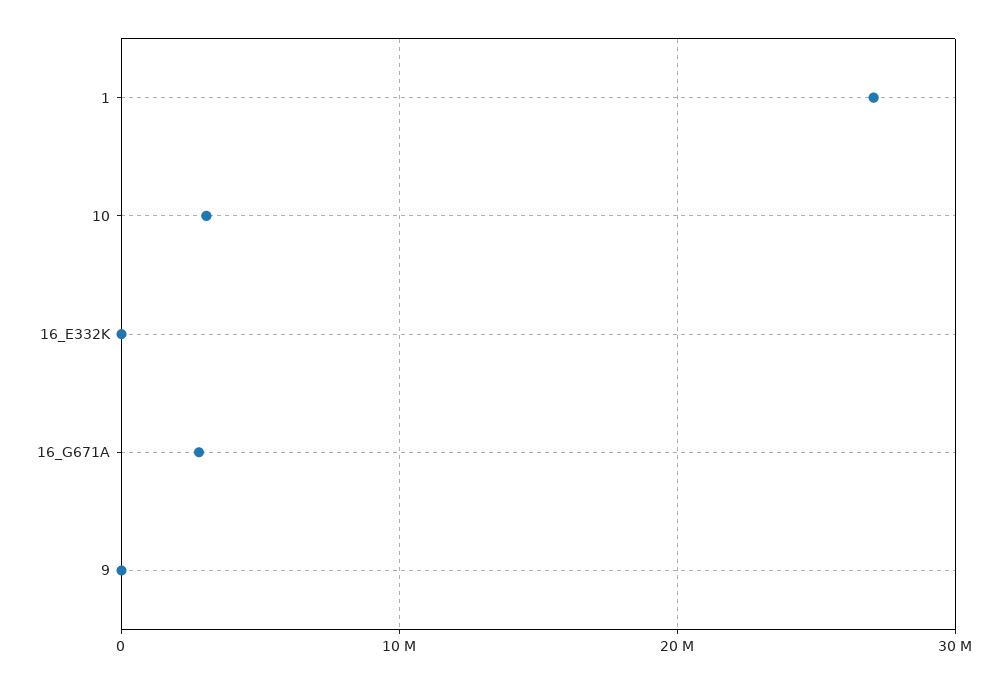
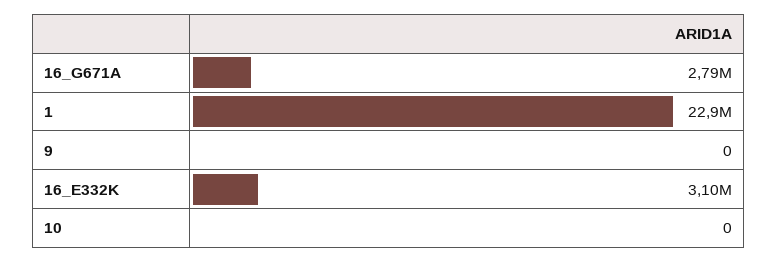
1: 27000000 -> 22900000
10: 3000000 -> 0
16_E332K: 0 -> 3100000

